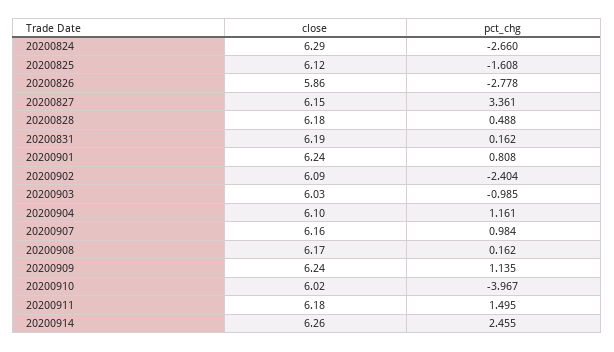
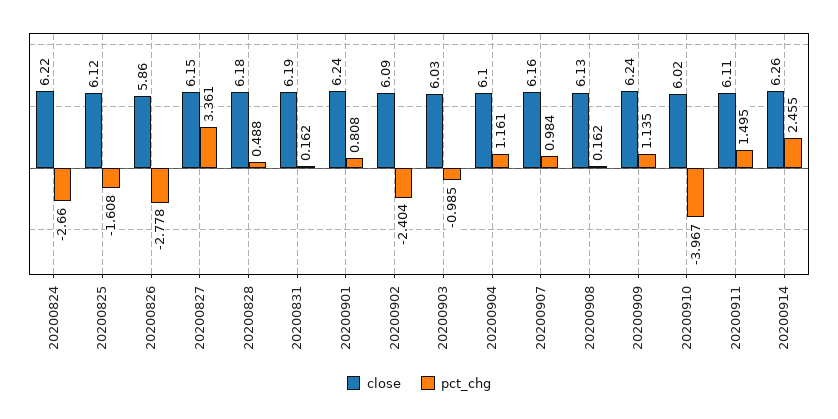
close, 20200824: 6.29 -> 6.22
close, 20200908: 6.17 -> 6.13
close, 20200911: 6.18 -> 6.11

